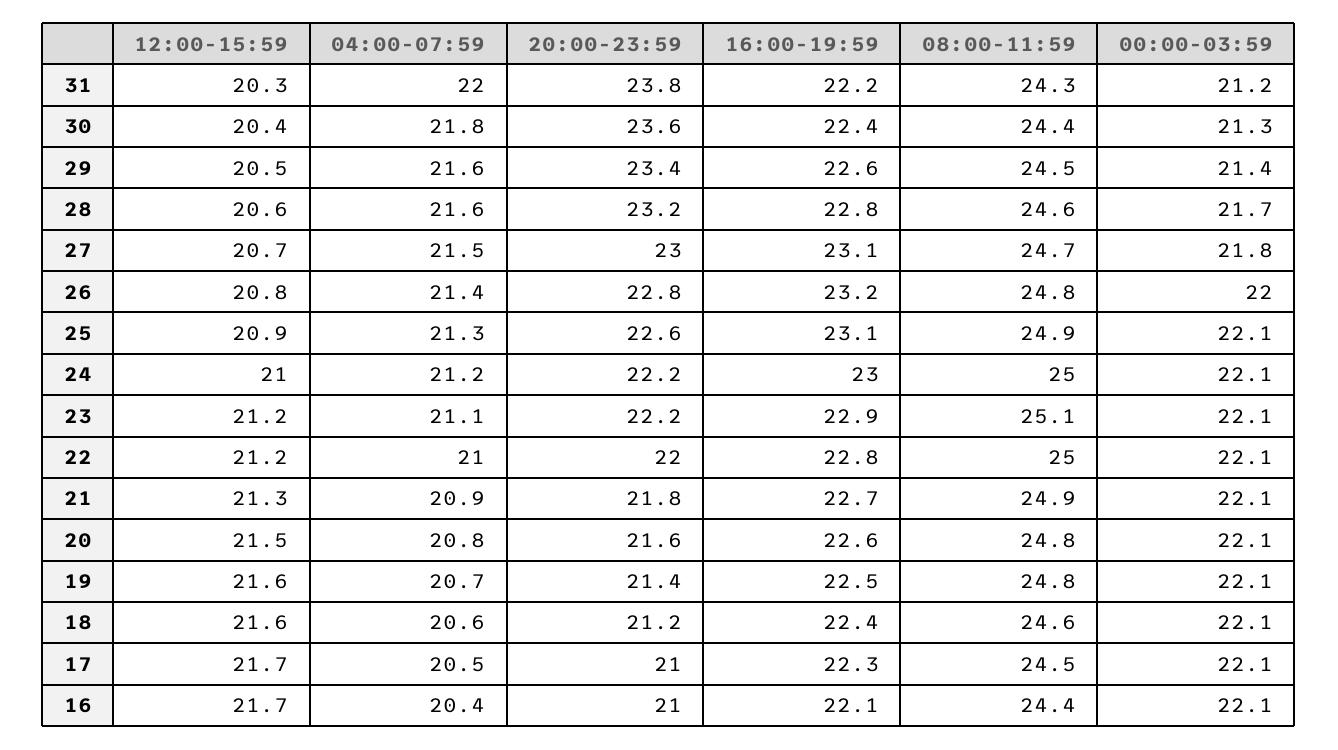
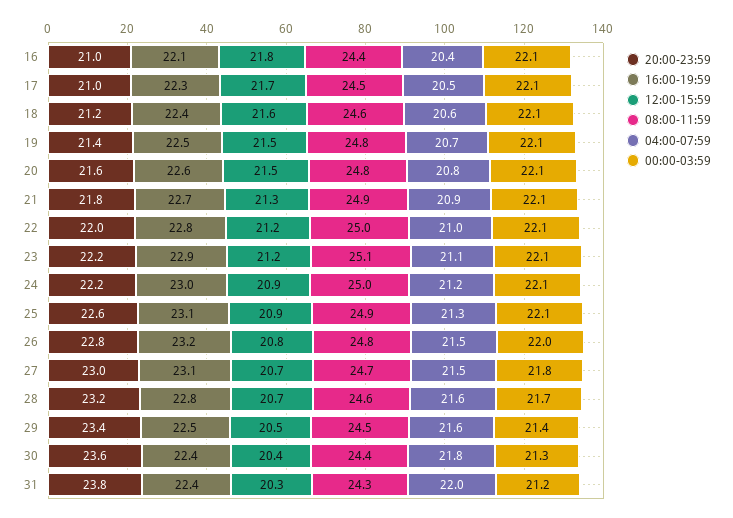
16:00-19:59, 31: 22.2 -> 22.4
16:00-19:59, 29: 22.6 -> 22.5
12:00-15:59, 28: 20.6 -> 20.7
04:00-07:59, 26: 21.4 -> 21.5
12:00-15:59, 24: 21 -> 20.9
12:00-15:59, 19: 21.6 -> 21.5
12:00-15:59, 16: 21.7 -> 21.8

